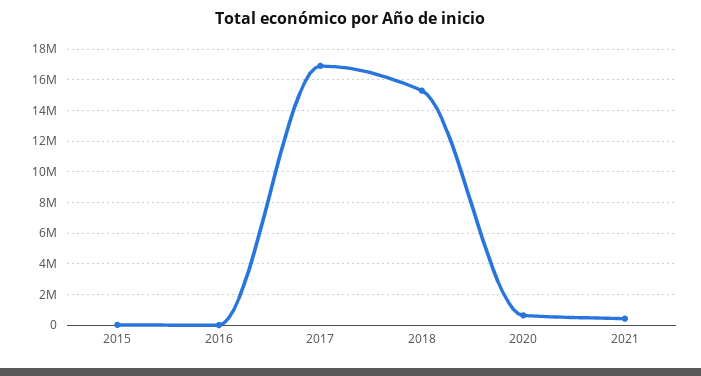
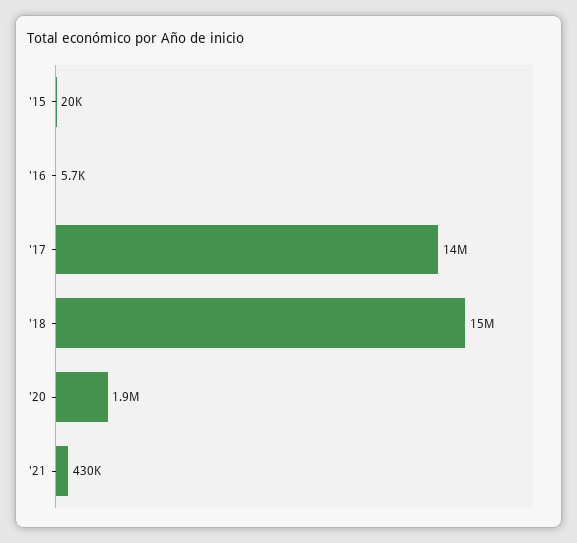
2017: 17000000 -> 14000000
2020: 500000 -> 1900000

